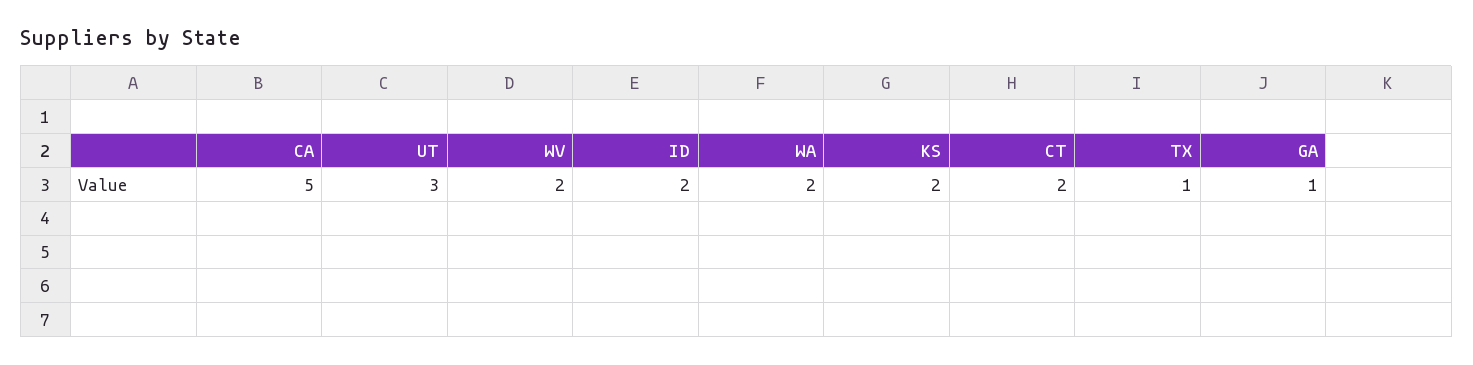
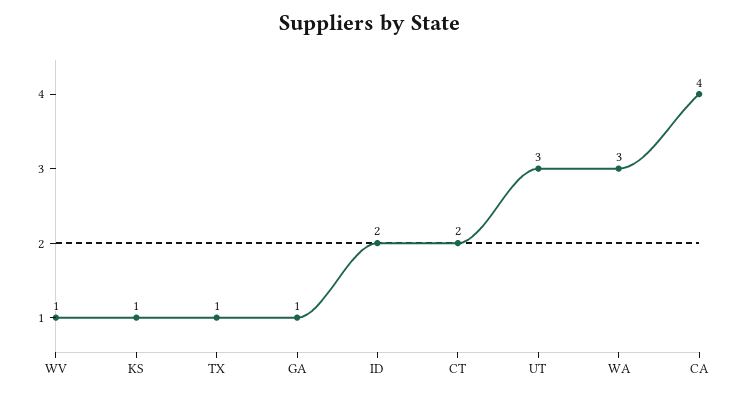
CA: 5 -> 4
WV: 2 -> 1
WA: 2 -> 3
KS: 2 -> 1

